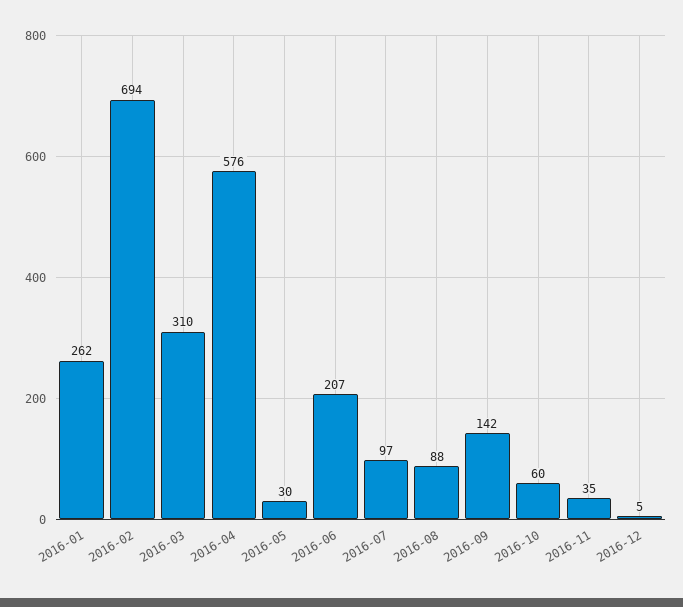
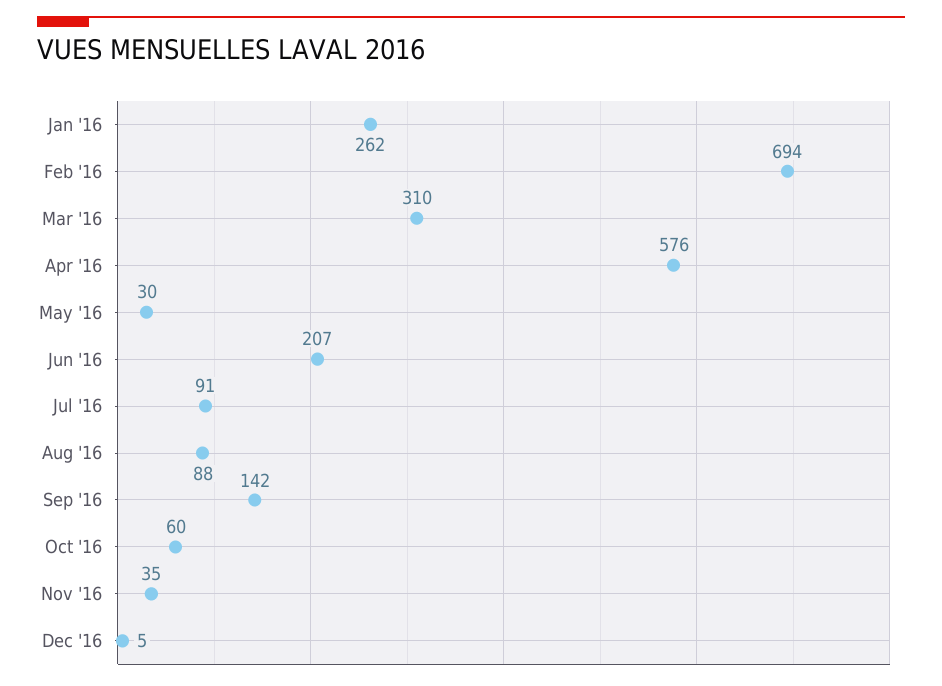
2016-07: 97 -> 91

